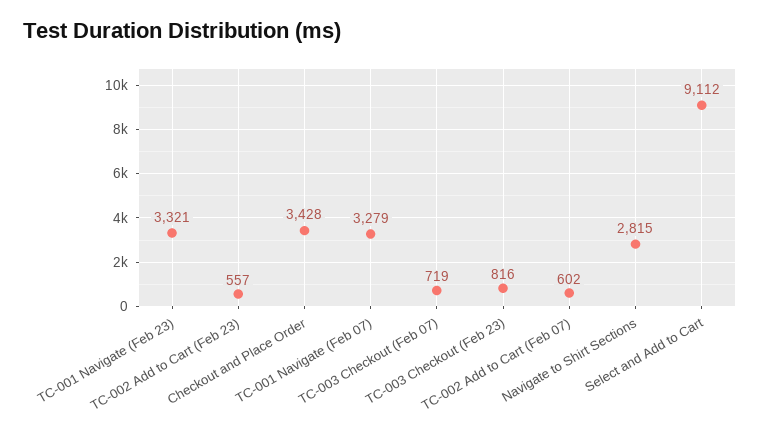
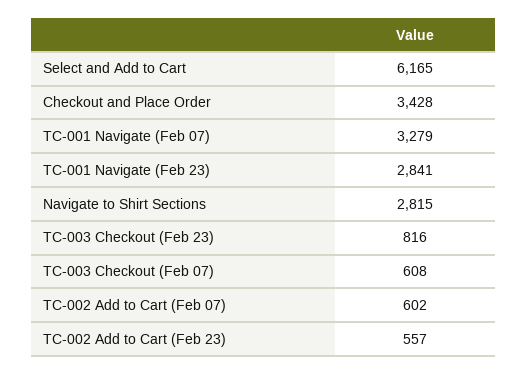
TC-001 Navigate (Feb 23): 3321 -> 2841
TC-003 Checkout (Feb 07): 719 -> 608
Select and Add to Cart: 9112 -> 6165

